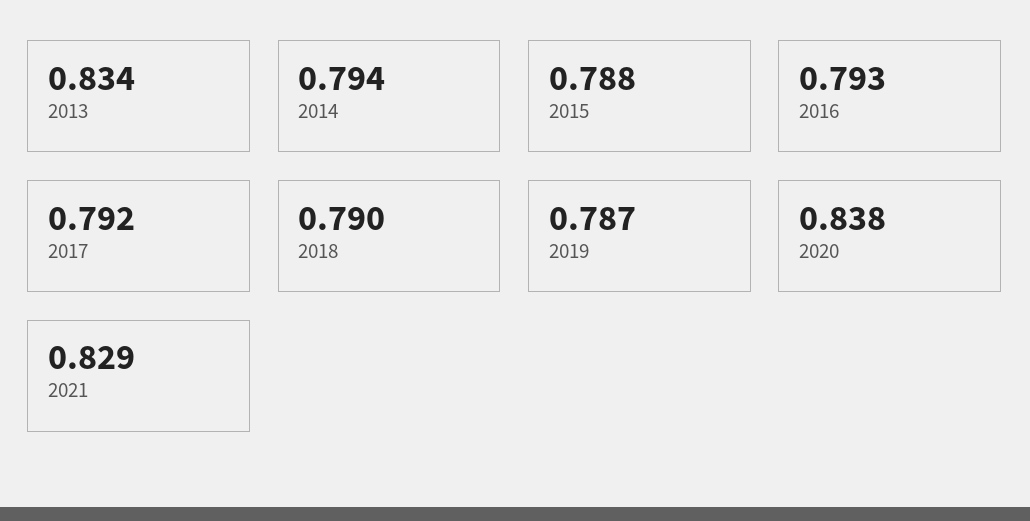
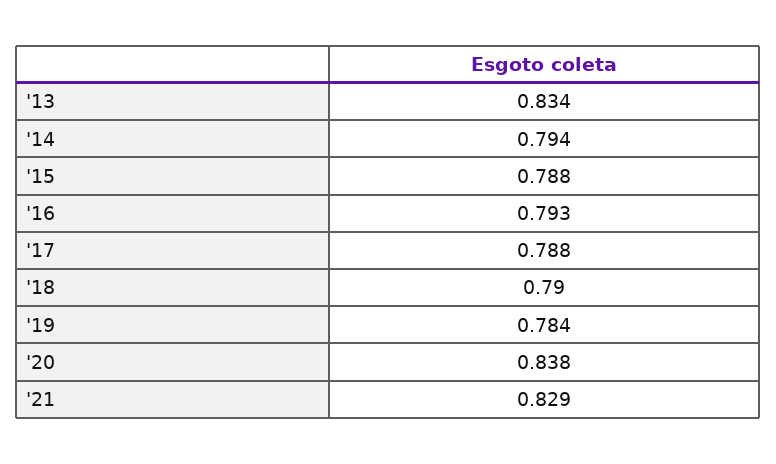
2017: 0.792 -> 0.788
2019: 0.787 -> 0.784

